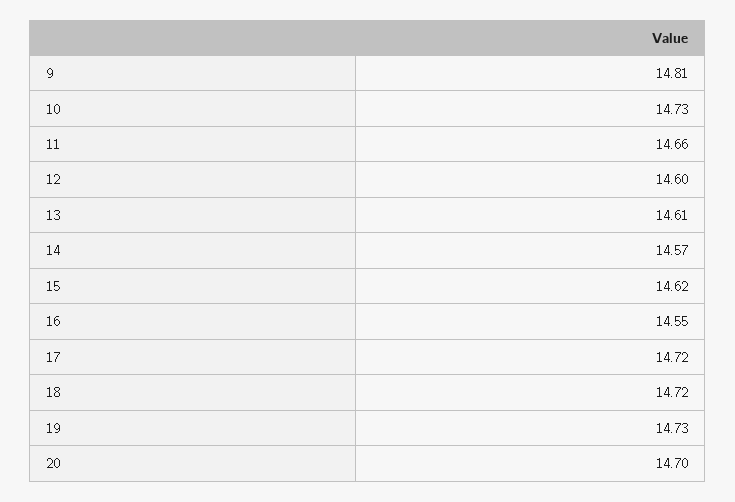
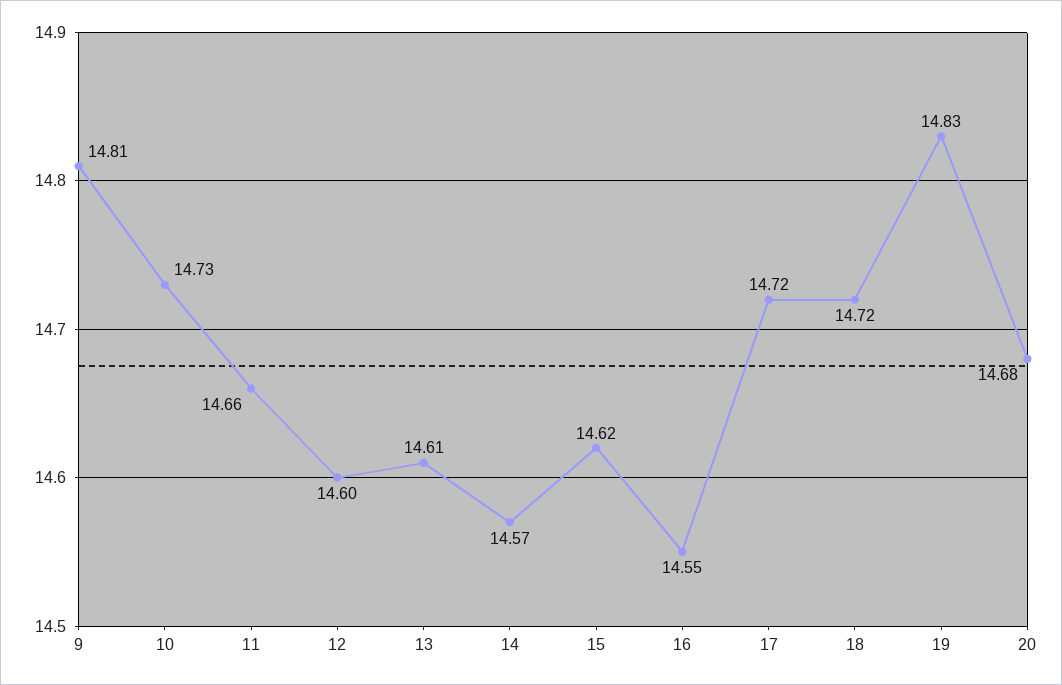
19: 14.73 -> 14.83
20: 14.7 -> 14.68

